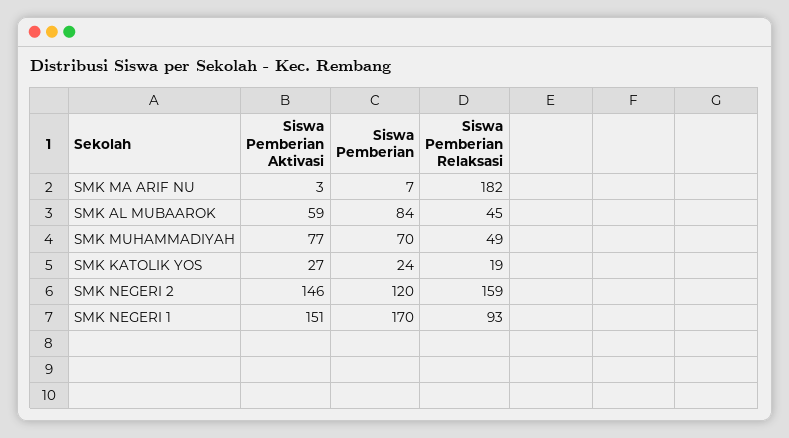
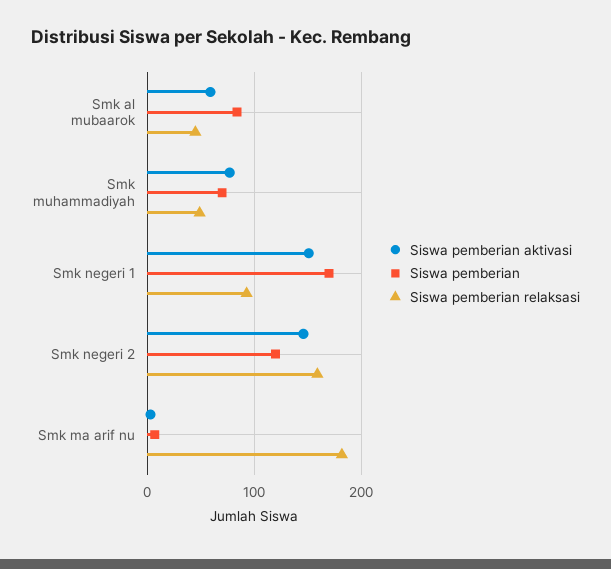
Siswa Pemberian Aktivasi, SMK KATOLIK YOS: 27 -> none
Siswa Pemberian, SMK KATOLIK YOS: 24 -> none
Siswa Pemberian Relaksasi, SMK KATOLIK YOS: 19 -> none

